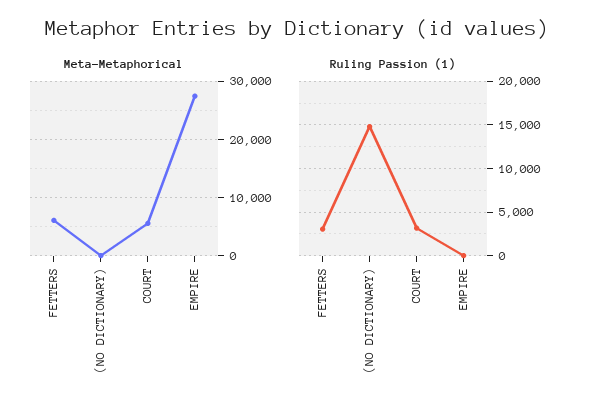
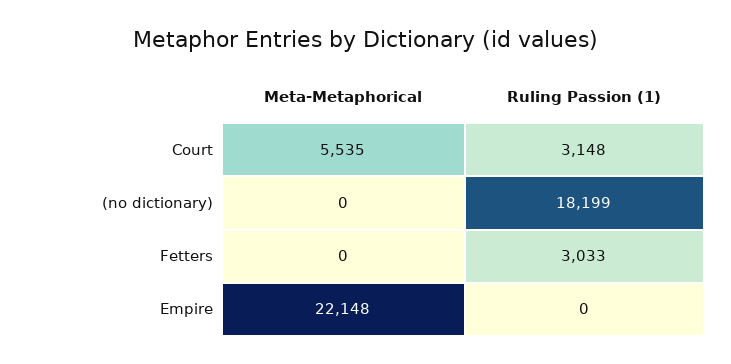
Meta-Metaphorical, FETTERS: 6000 -> 0
Meta-Metaphorical, EMPIRE: 28000 -> 22148
Ruling Passion (1), (NO DICTIONARY): 15000 -> 18199

